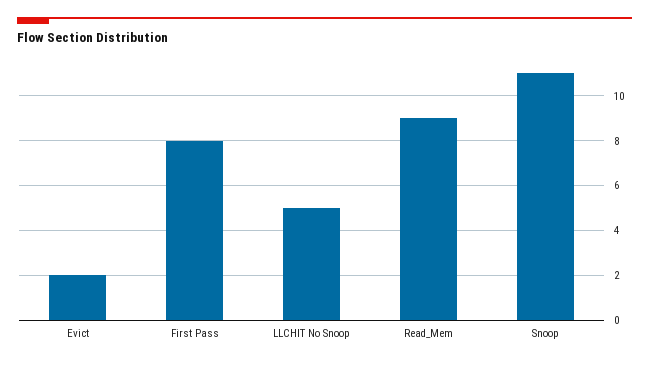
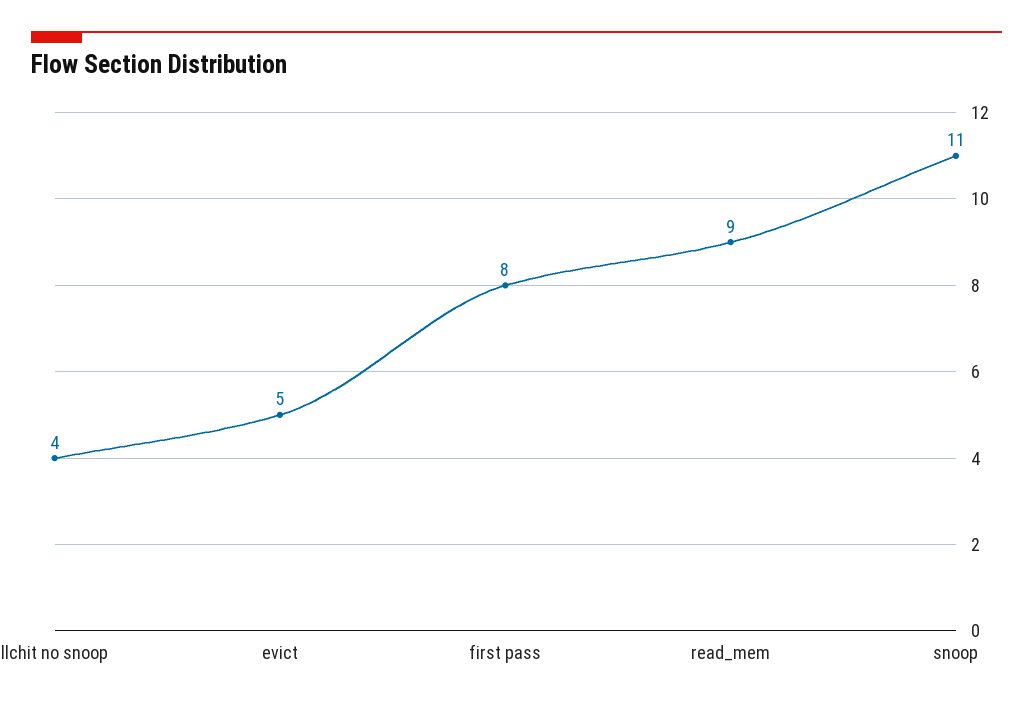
Evict: 2 -> 5
LLCHIT No Snoop: 5 -> 4

